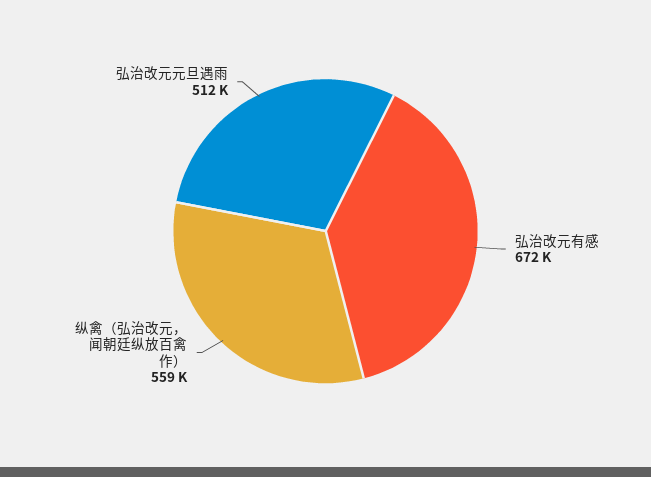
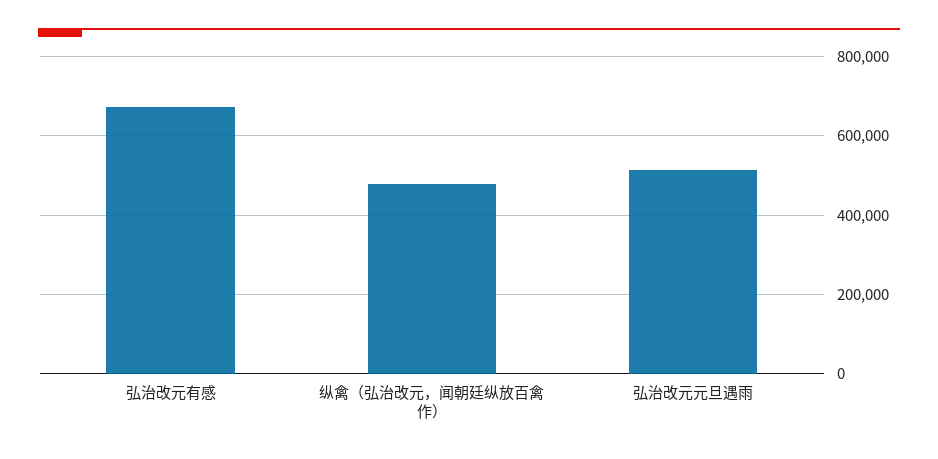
纵禽（弘治改元，闻朝廷纵放百禽作）: 559000 -> 480000

